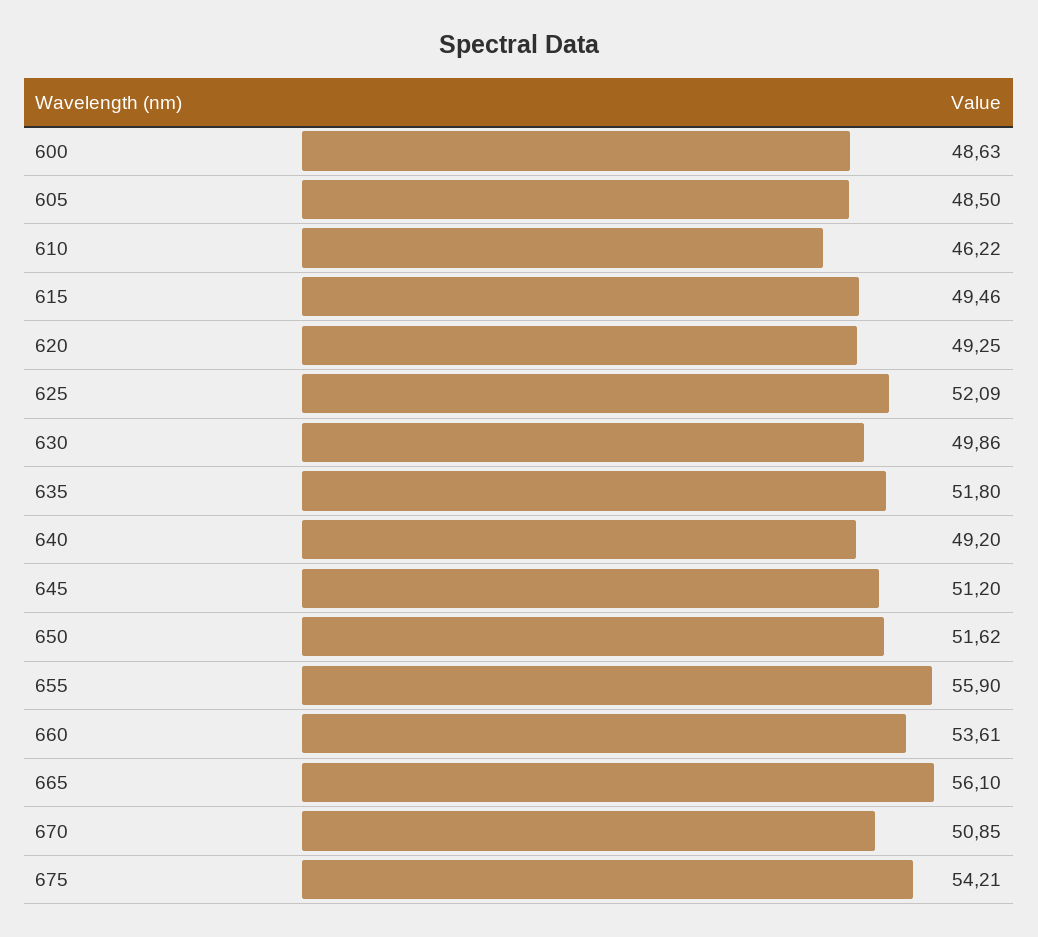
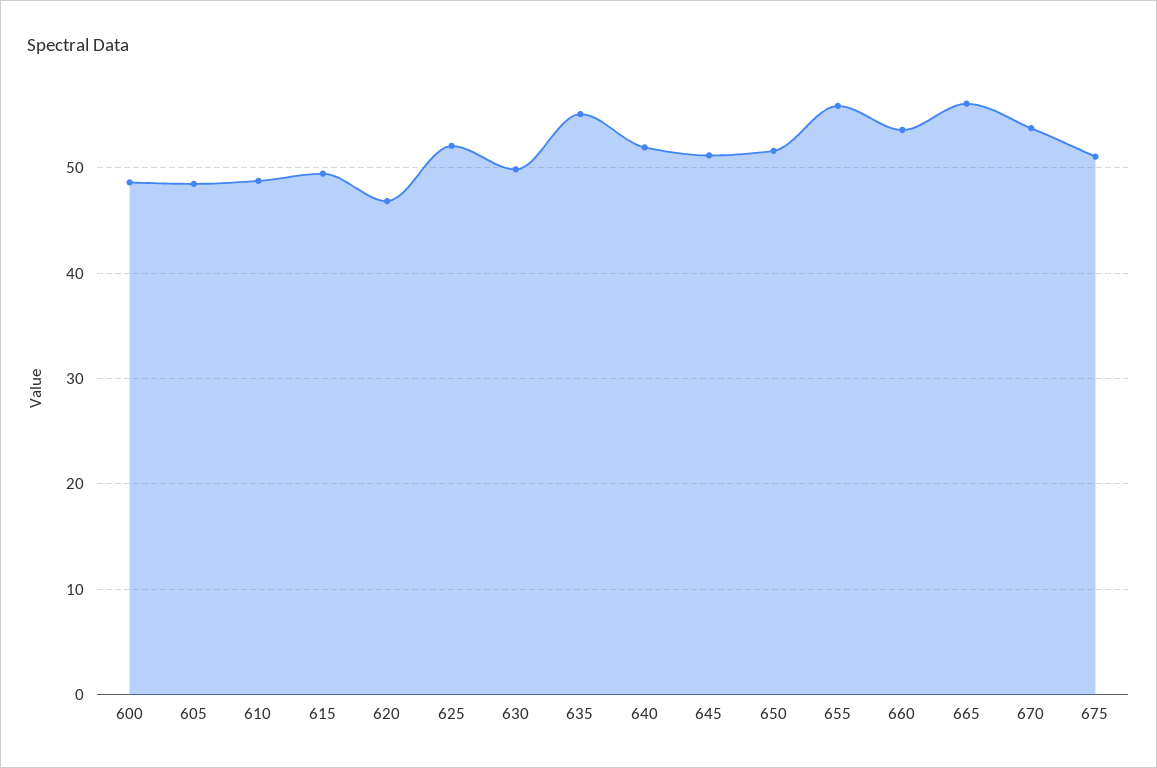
610: 46.22 -> 49
620: 49.25 -> 47
635: 51.8 -> 55
640: 49.2 -> 52
670: 50.85 -> 54
675: 54.21 -> 51

